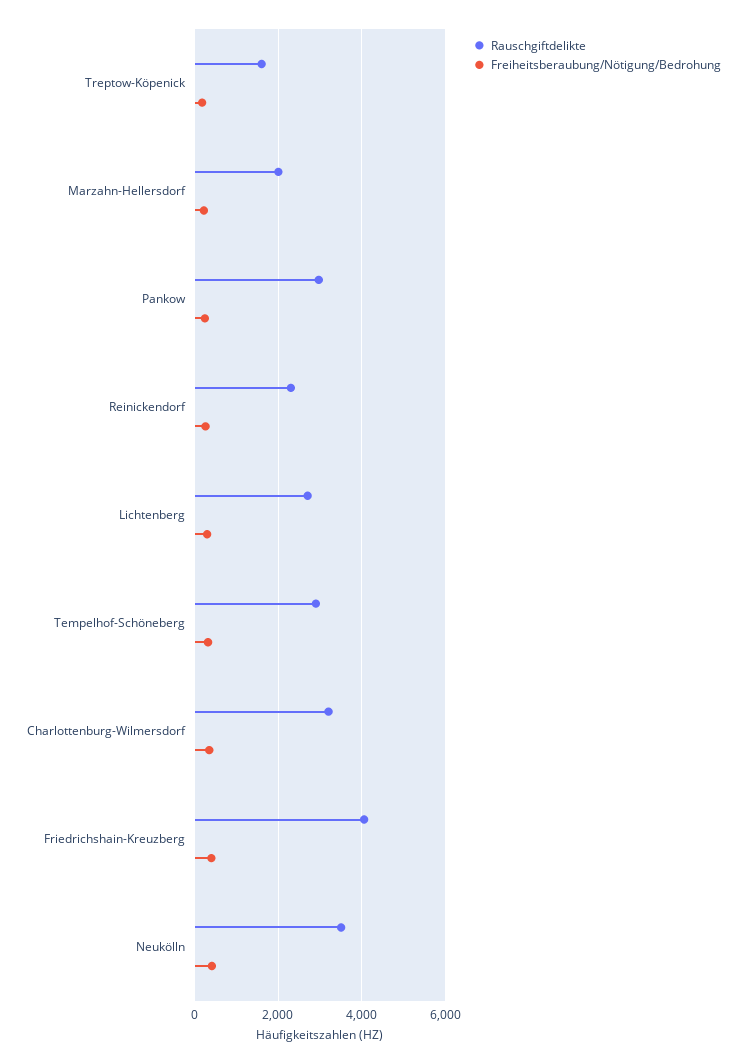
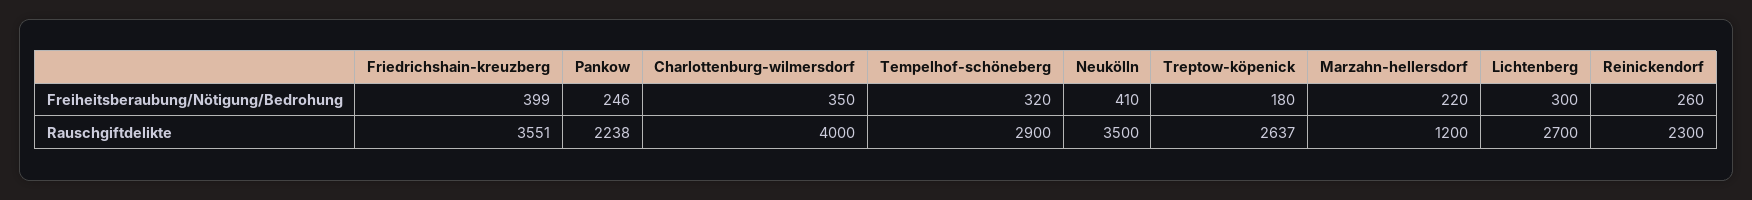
Rauschgiftdelikte, Treptow-Köpenick: 1600 -> 2637
Rauschgiftdelikte, Marzahn-Hellersdorf: 2000 -> 1200
Rauschgiftdelikte, Pankow: 3000 -> 2238
Rauschgiftdelikte, Charlottenburg-Wilmersdorf: 3200 -> 4000
Rauschgiftdelikte, Friedrichshain-Kreuzberg: 4000 -> 3551

